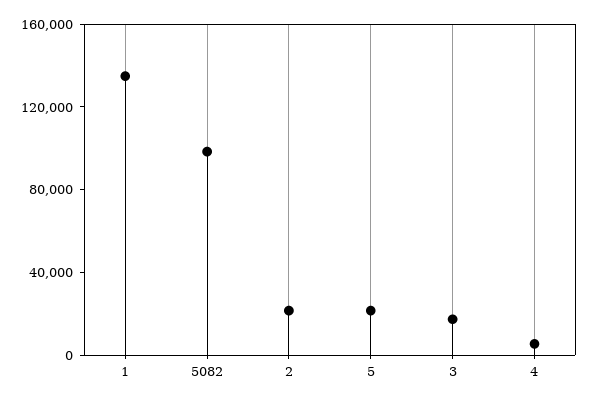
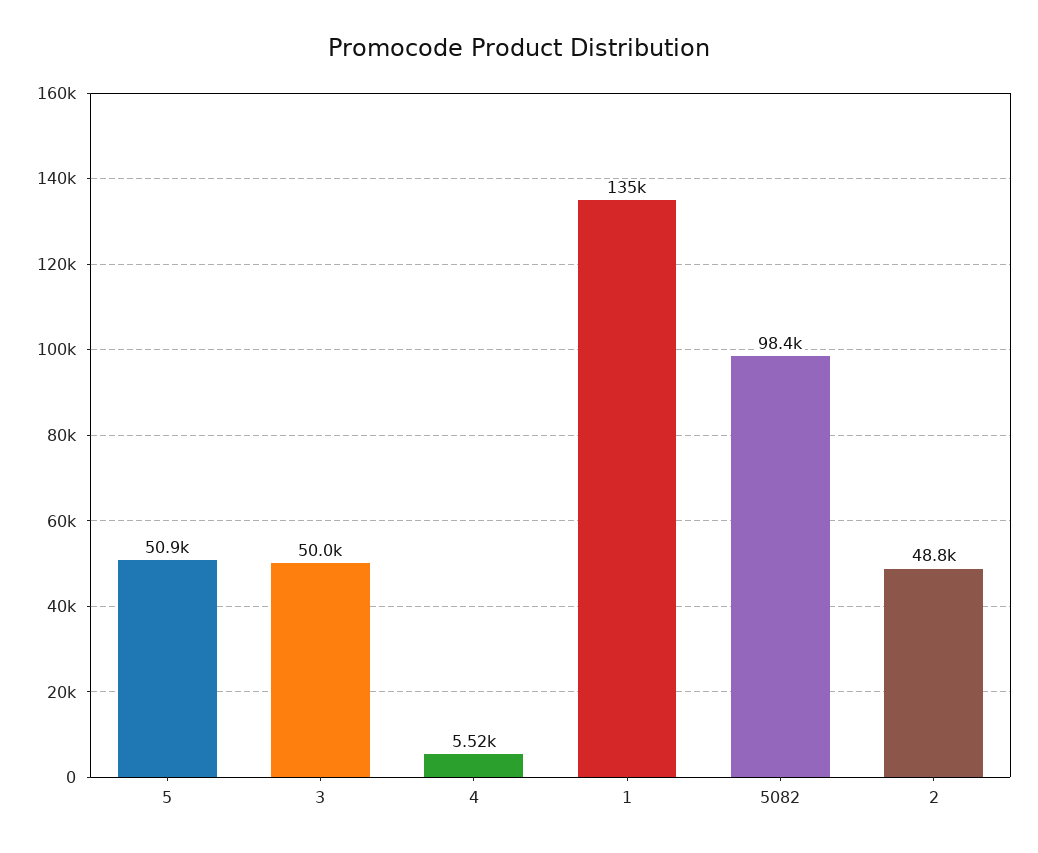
2: 20000 -> 48800
5: 20000 -> 50900
3: 20000 -> 50000

